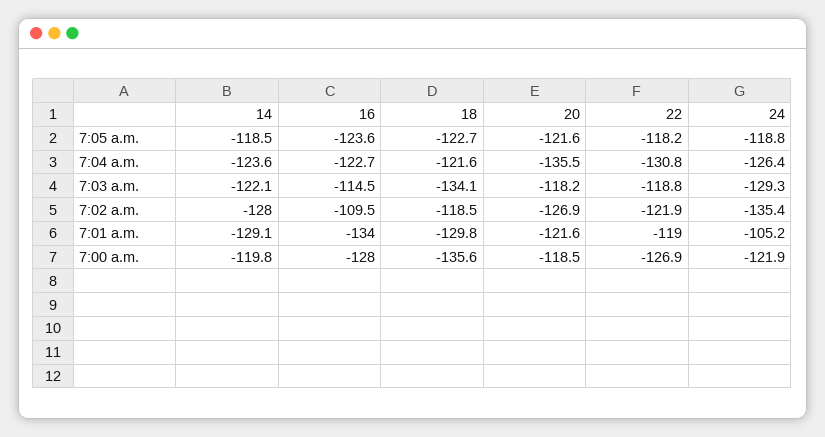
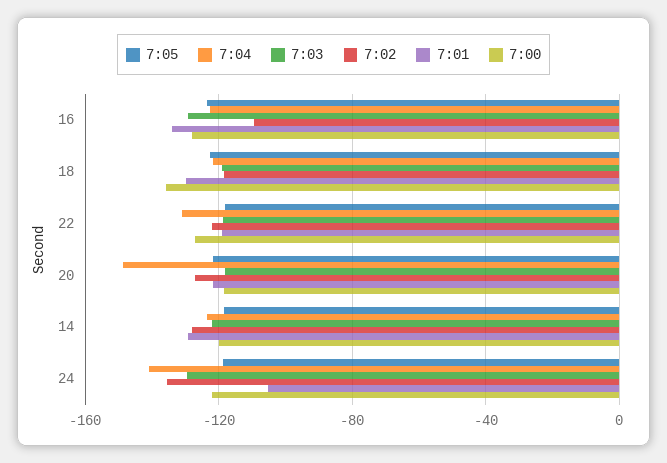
7:04 a.m., 20: -135.5 -> -150
7:04 a.m., 24: -126.4 -> -140
7:03 a.m., 16: -114.5 -> -130
7:03 a.m., 18: -134.1 -> -120

